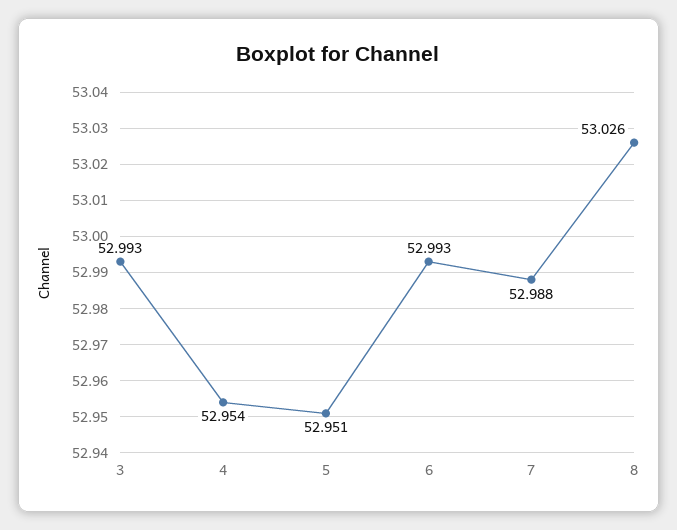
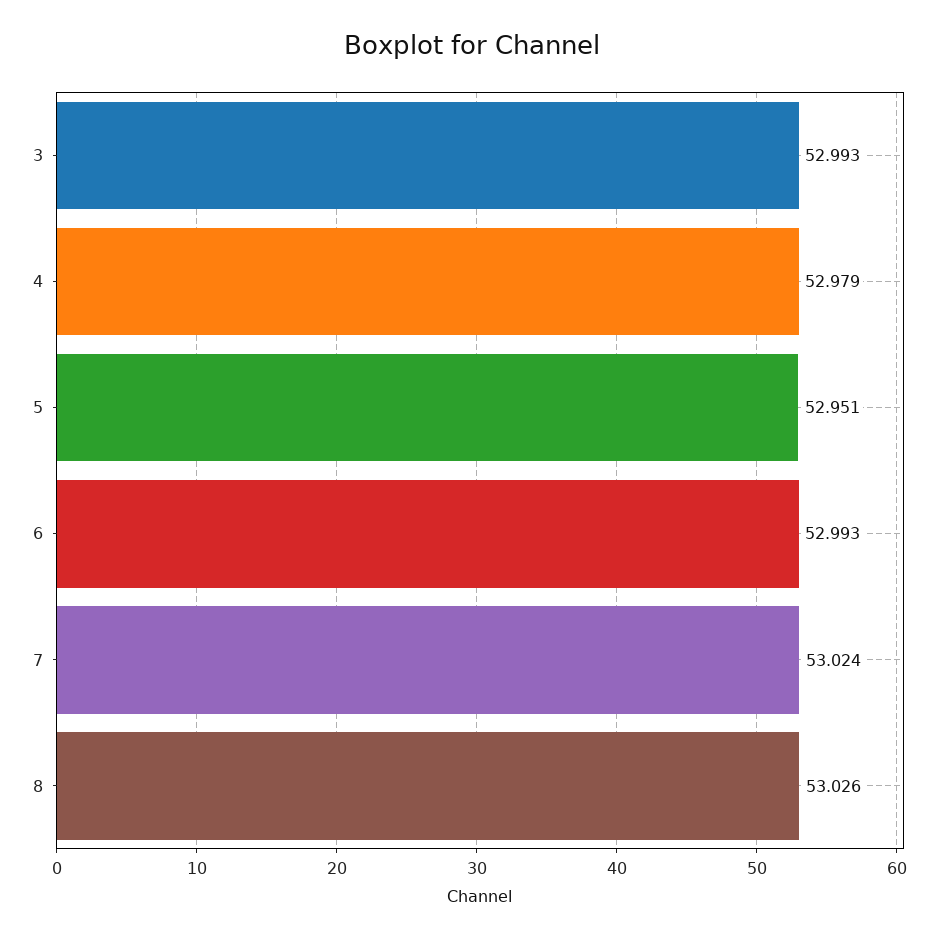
4: 52.954 -> 52.979
7: 52.988 -> 53.024

